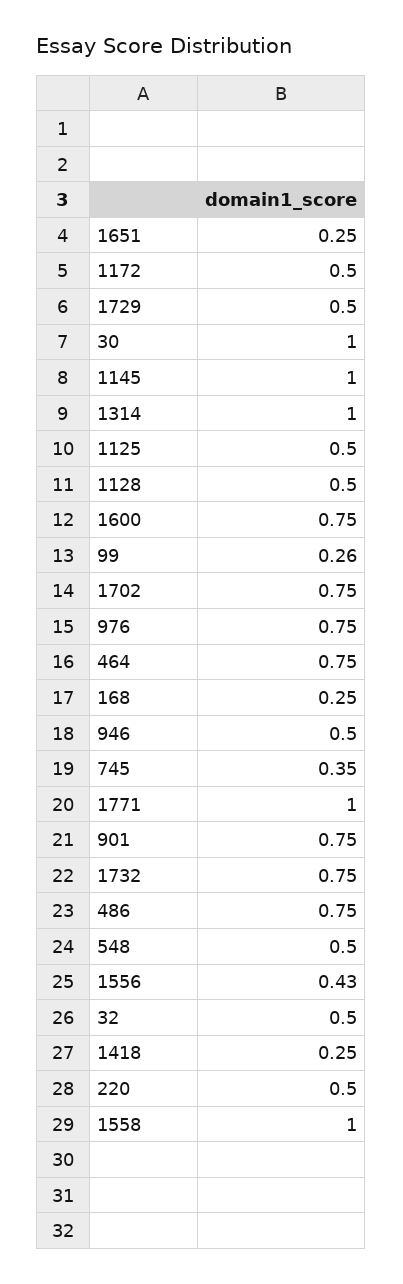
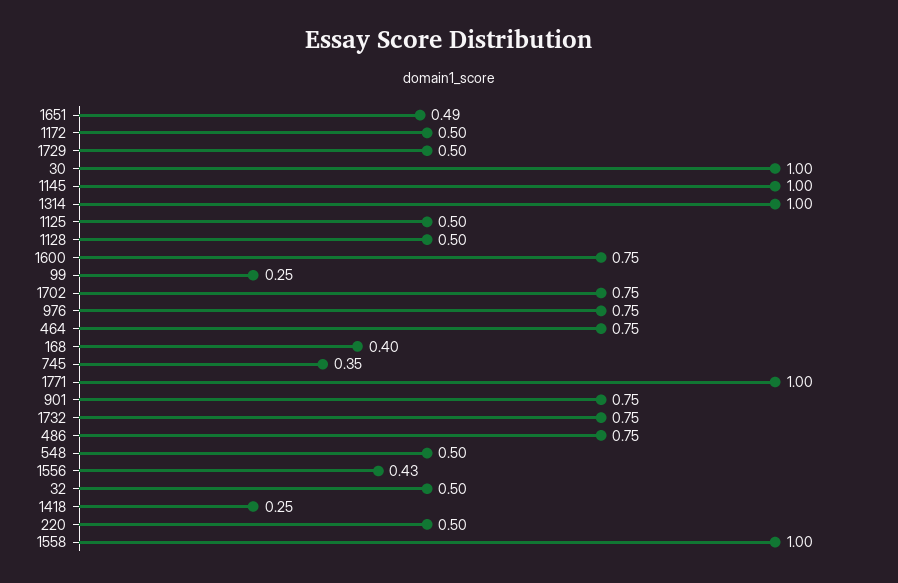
1651: 0.25 -> 0.49
99: 0.26 -> 0.25
168: 0.25 -> 0.4
946: 0.5 -> none

